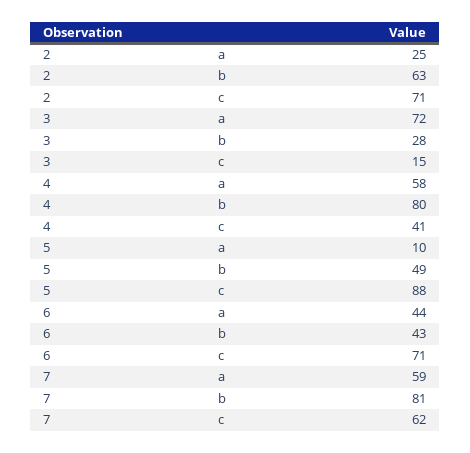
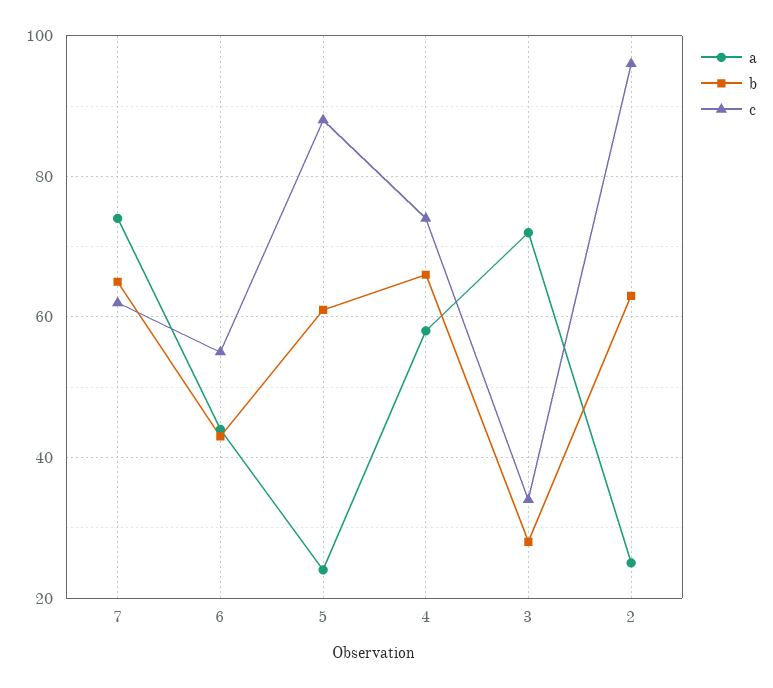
c, 2: 71 -> 95
c, 3: 15 -> 35
b, 4: 80 -> 65
c, 4: 41 -> 75
a, 5: 10 -> 25
b, 5: 49 -> 60
c, 6: 71 -> 55
a, 7: 59 -> 75
b, 7: 81 -> 65

